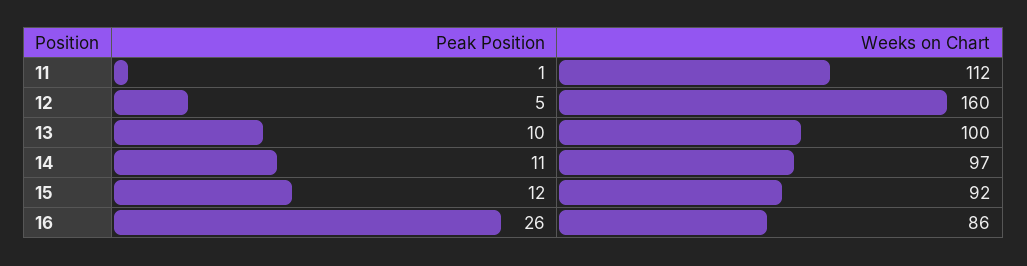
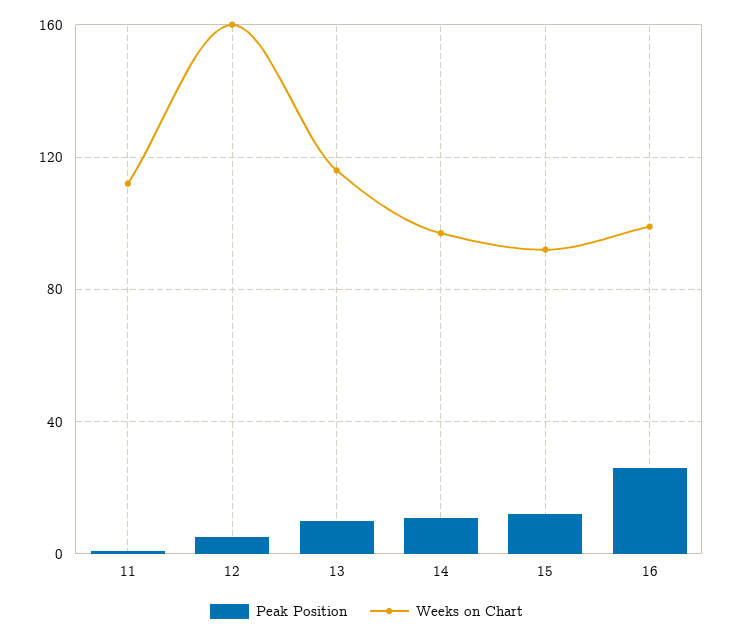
Weeks on Chart, 13: 100 -> 115
Weeks on Chart, 16: 86 -> 100

